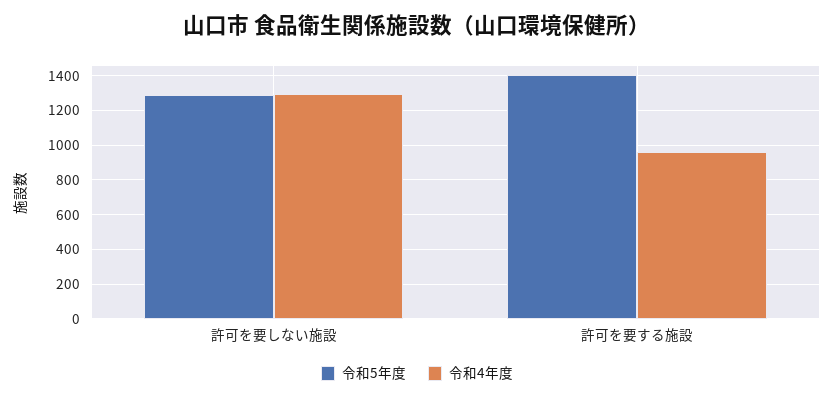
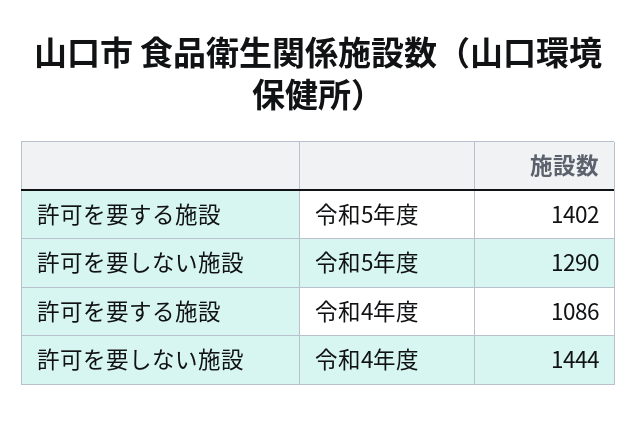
令和4年度, 許可を要しない施設: 1300 -> 1444
令和4年度, 許可を要する施設: 950 -> 1086

